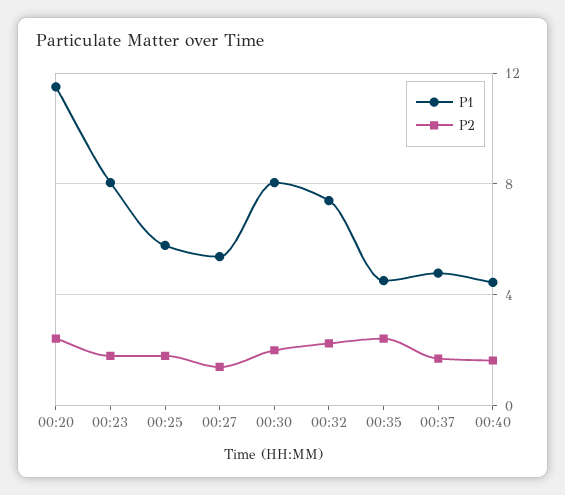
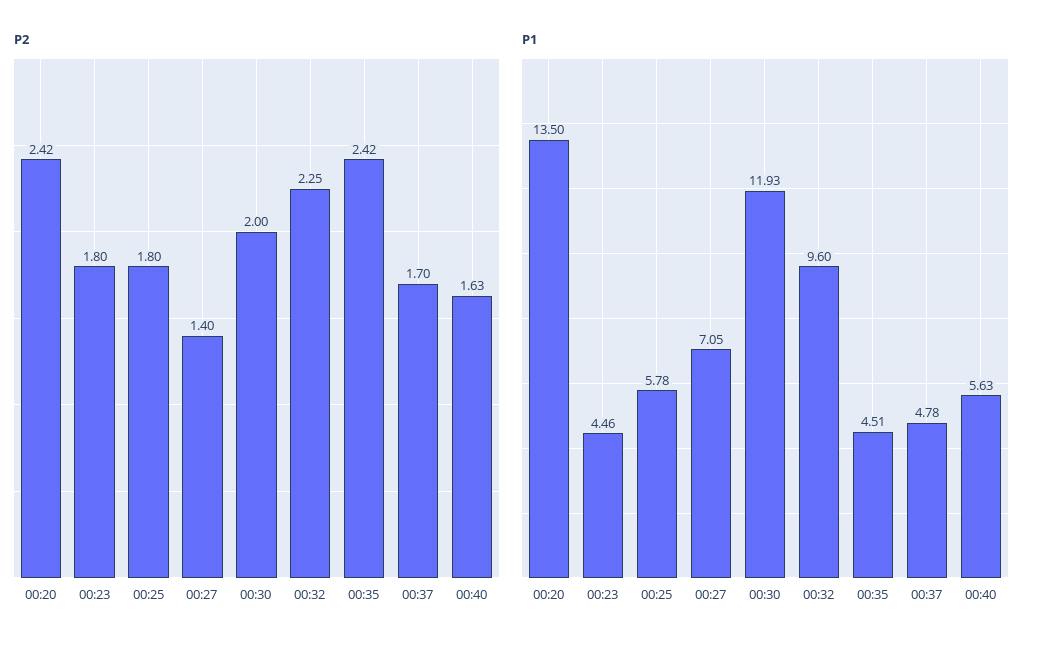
P1, 00:20: 11.5 -> 13.5
P1, 00:23: 8 -> 4.46
P1, 00:27: 5.5 -> 7.05
P1, 00:30: 8 -> 11.93
P1, 00:32: 7.5 -> 9.6
P1, 00:40: 4.5 -> 5.63

